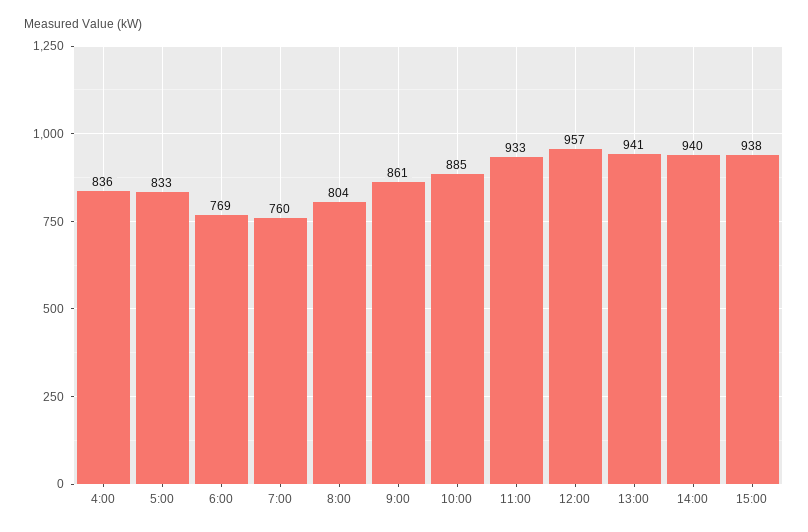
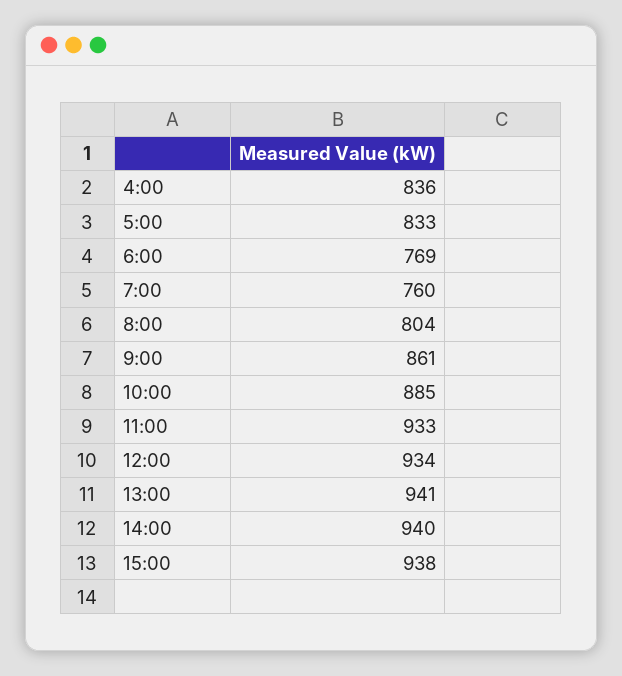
12:00: 957 -> 934

